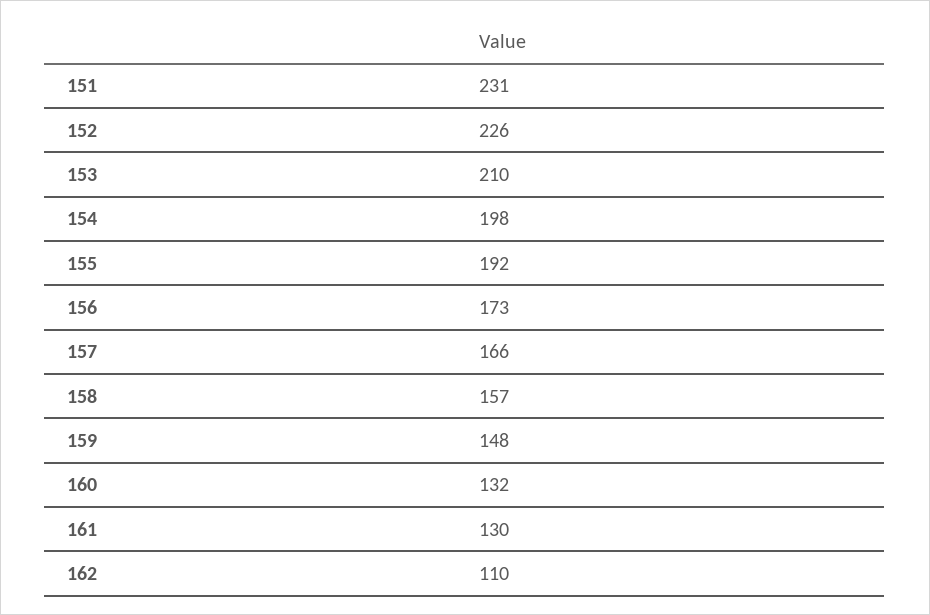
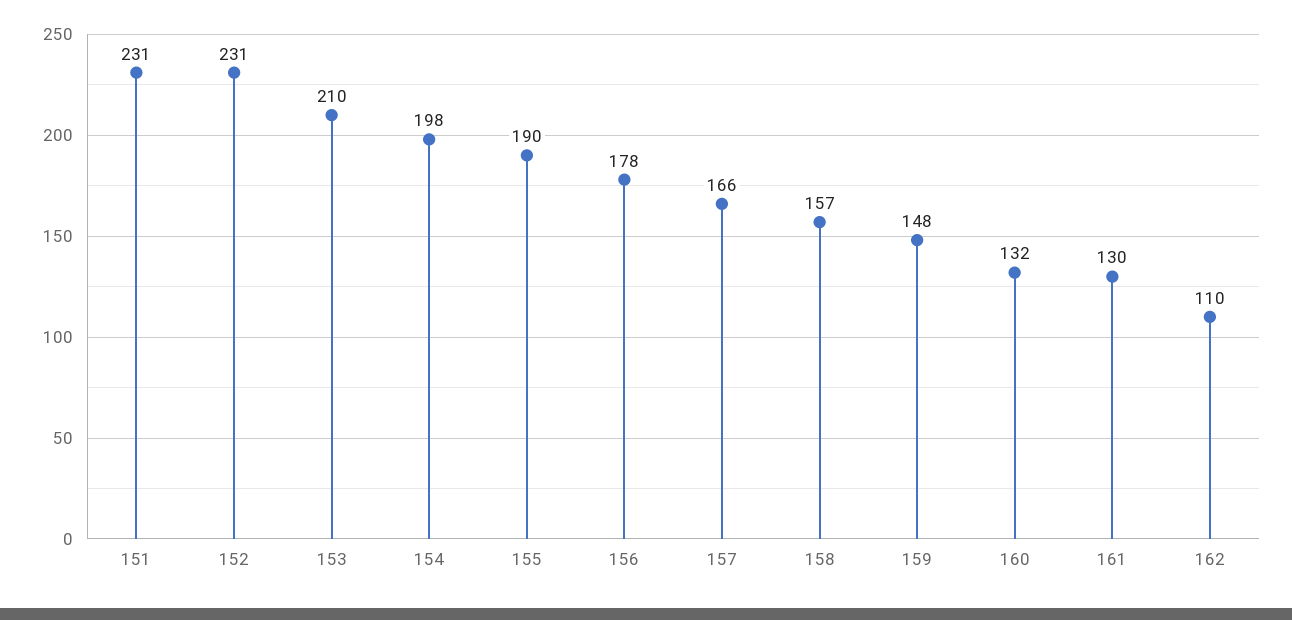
152: 226 -> 231
155: 192 -> 190
156: 173 -> 178

